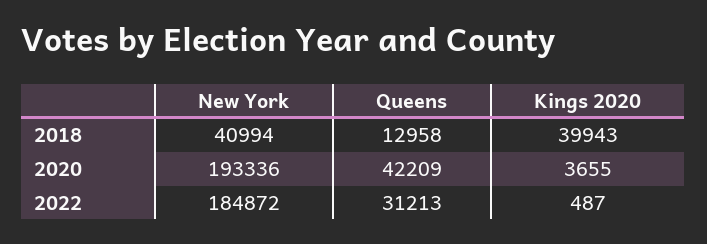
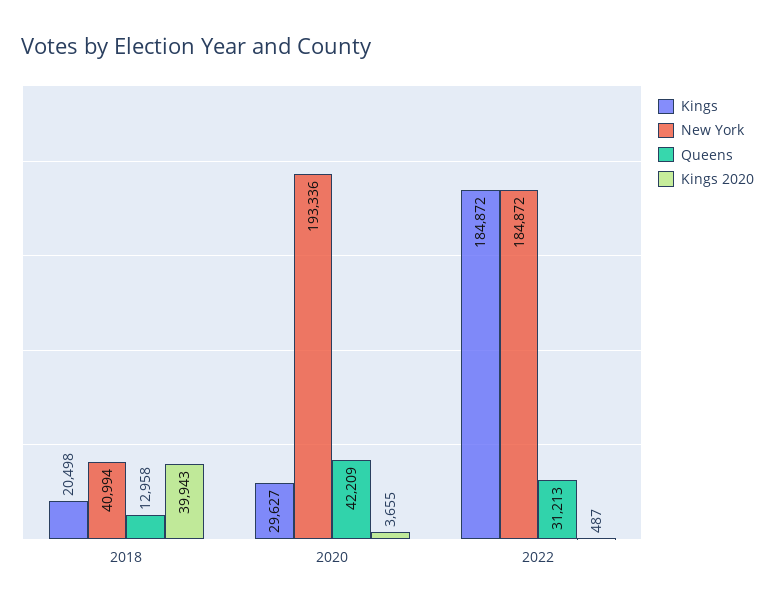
Kings, 2018: none -> 20498
Kings, 2020: none -> 29627
Kings, 2022: none -> 184872

